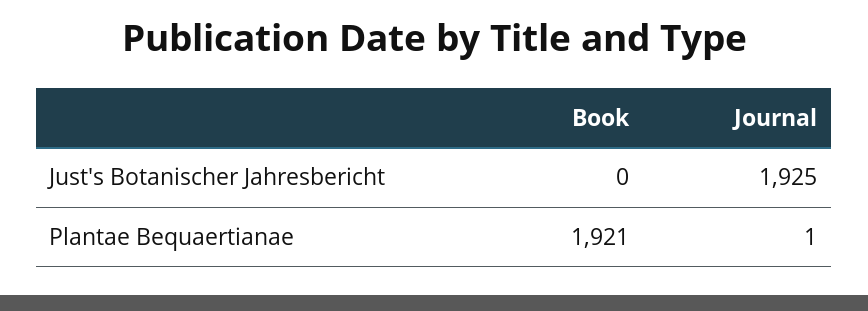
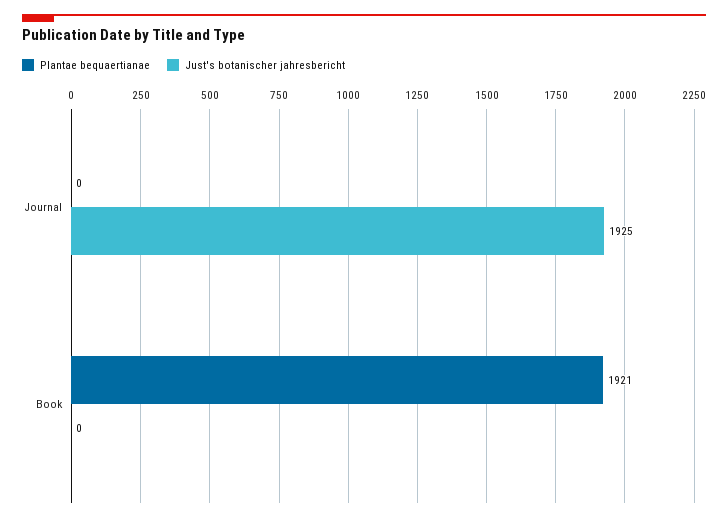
Plantae Bequaertianae, Journal: 1 -> 0

